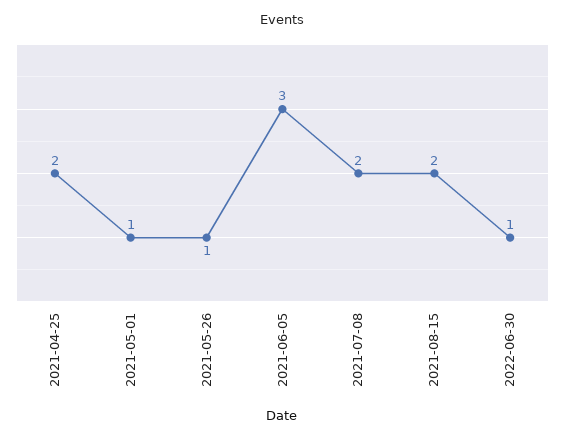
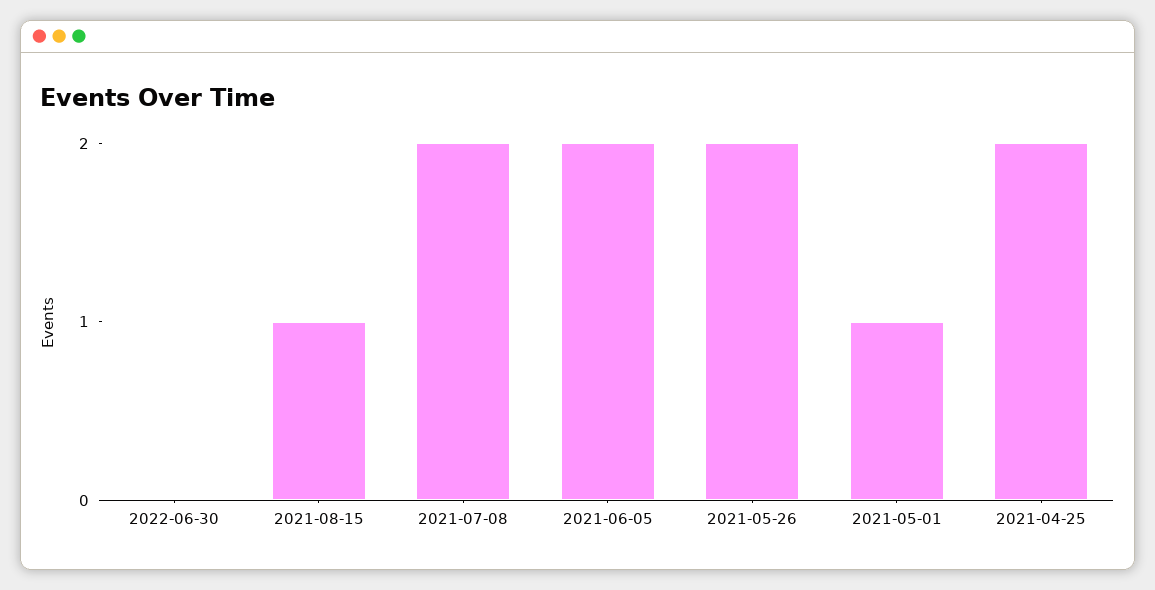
2021-05-26: 1 -> 2
2021-06-05: 3 -> 2
2021-08-15: 2 -> 1
2022-06-30: 1 -> 0

